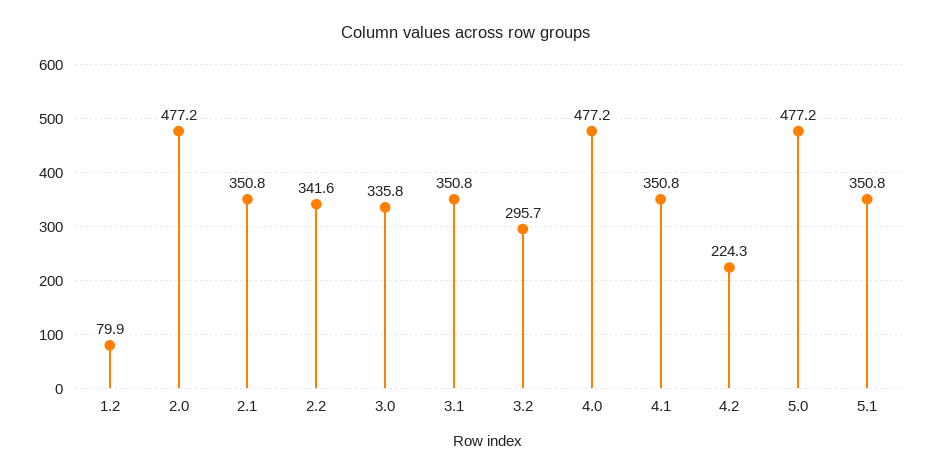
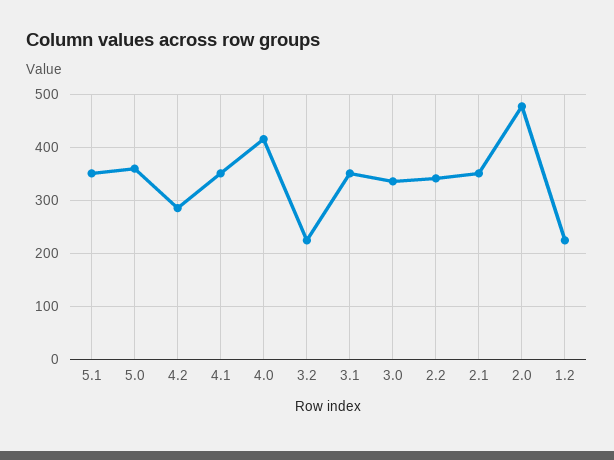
1.2: 79.9 -> 220
3.2: 295.7 -> 220
4.0: 477.2 -> 420
4.2: 224.3 -> 280
5.0: 477.2 -> 360

